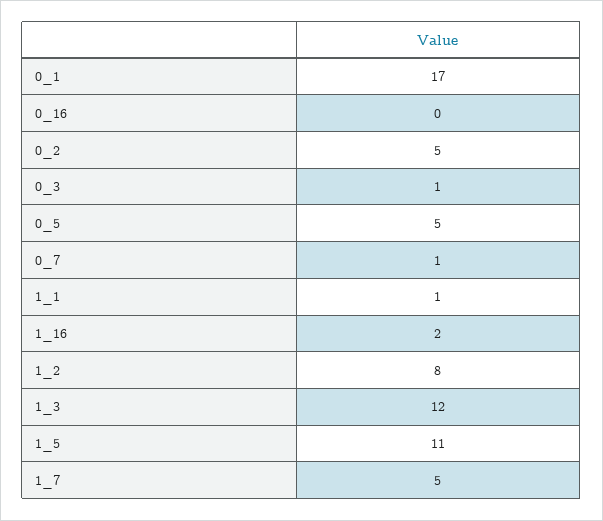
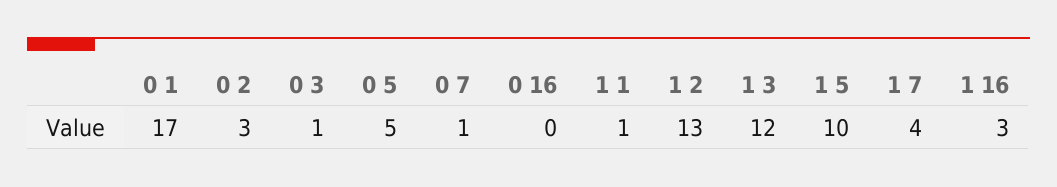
0_2: 5 -> 3
1_16: 2 -> 3
1_2: 8 -> 13
1_5: 11 -> 10
1_7: 5 -> 4

